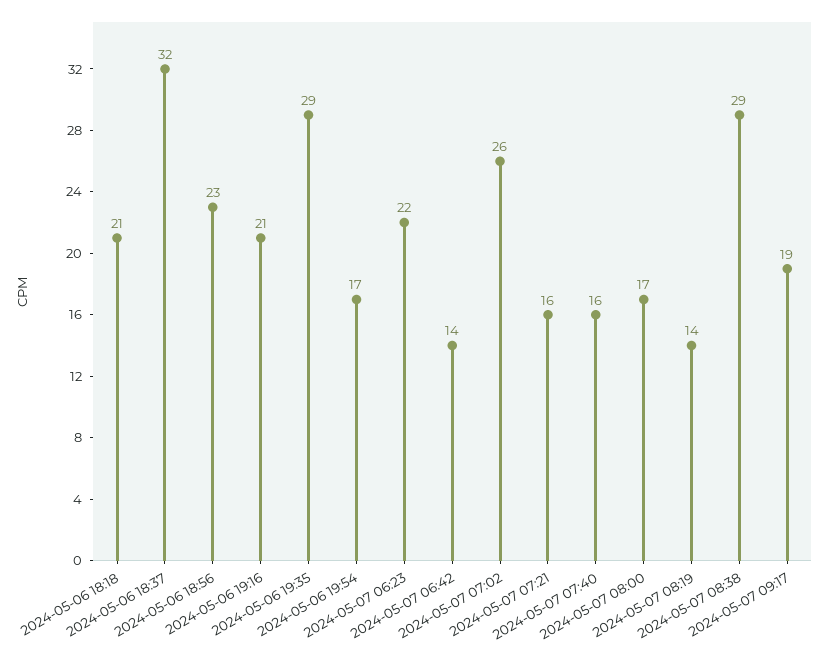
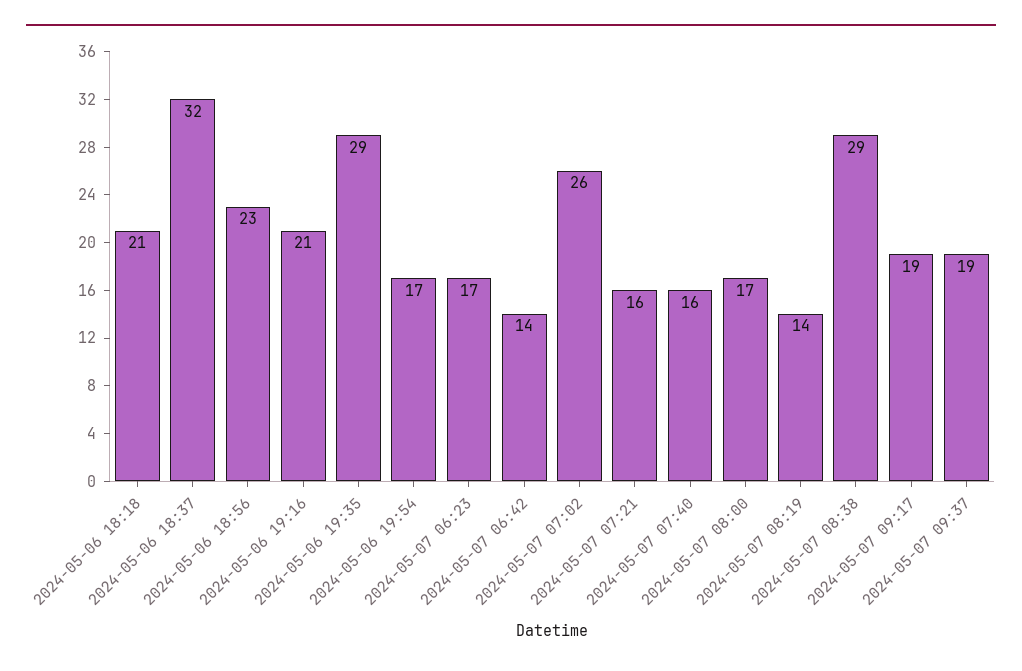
2024-05-07 06:23: 22 -> 17
2024-05-07 09:37: none -> 19

